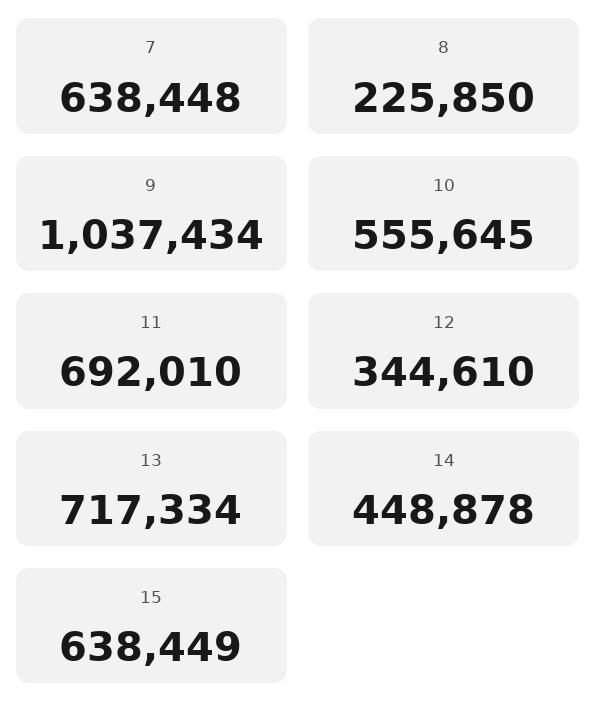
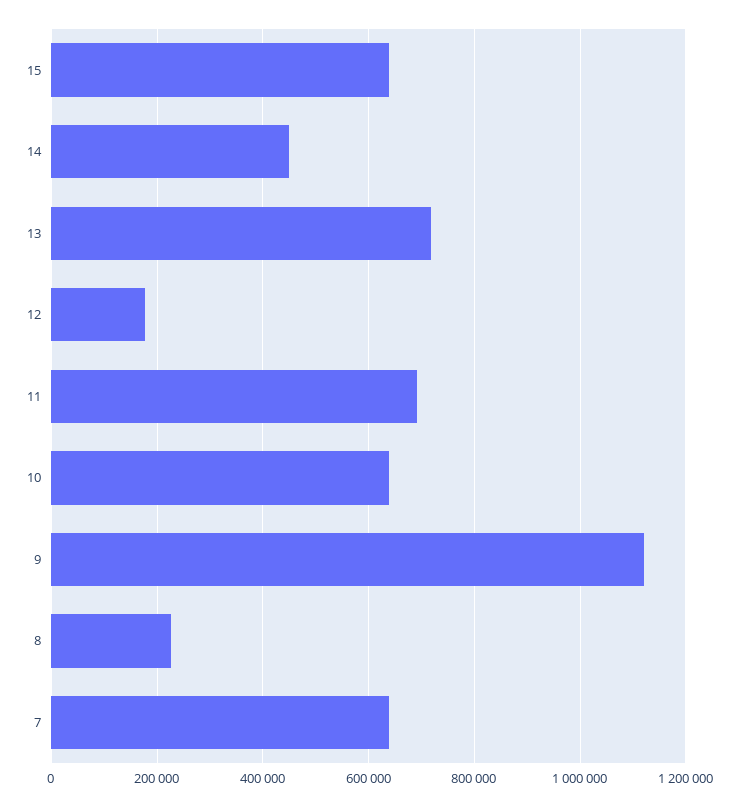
9: 1037434 -> 1120000
10: 555645 -> 640000
12: 344610 -> 180000

